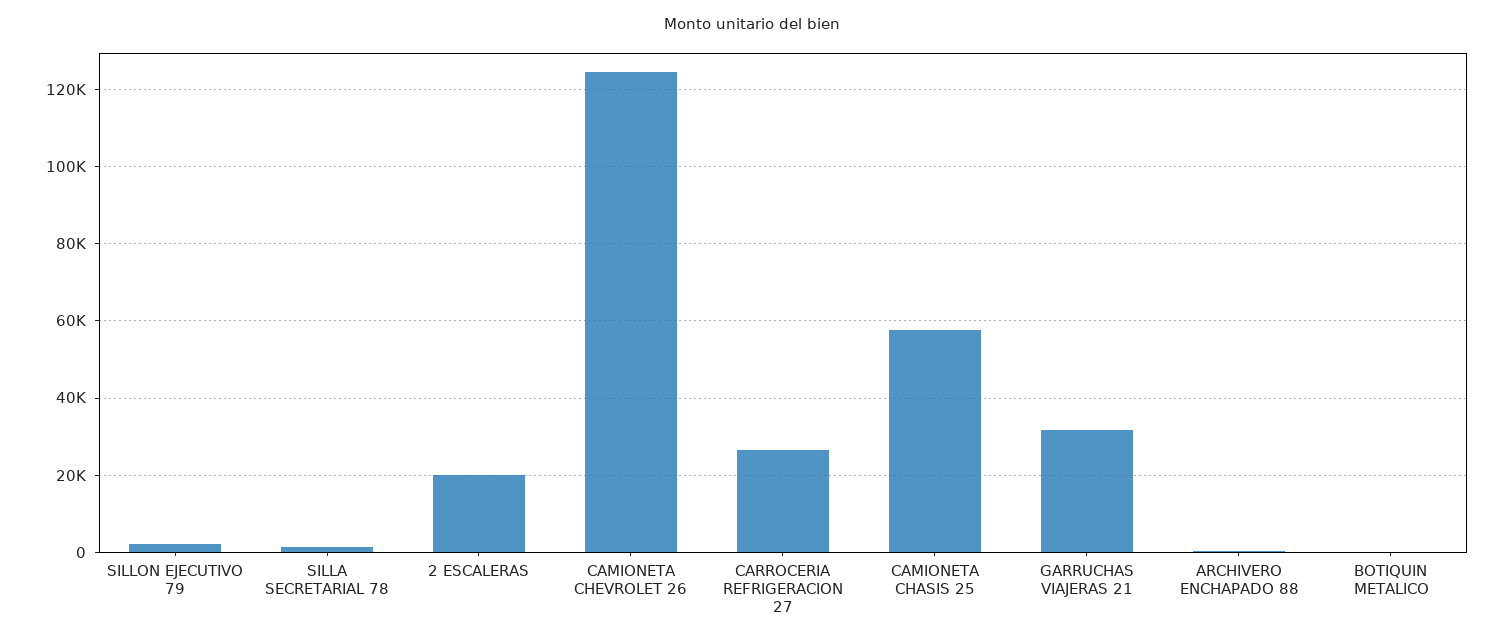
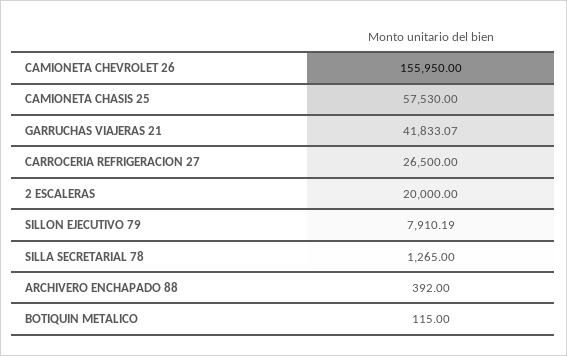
SILLON EJECUTIVO 79: 2000 -> 7910.19
CAMIONETA CHEVROLET 26: 124000 -> 155950
GARRUCHAS VIAJERAS 21: 32000 -> 41833.07

